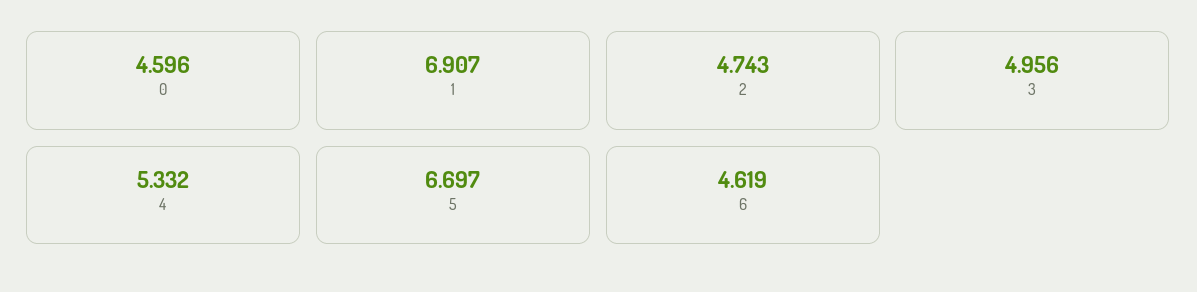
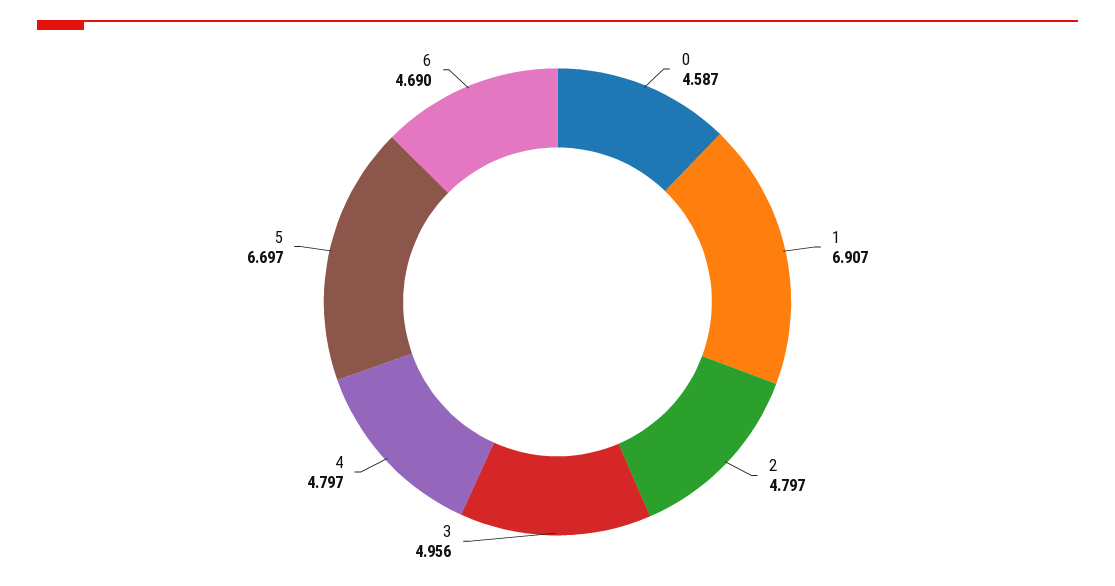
0: 4.596 -> 4.587
2: 4.743 -> 4.797
4: 5.332 -> 4.797
6: 4.619 -> 4.69

